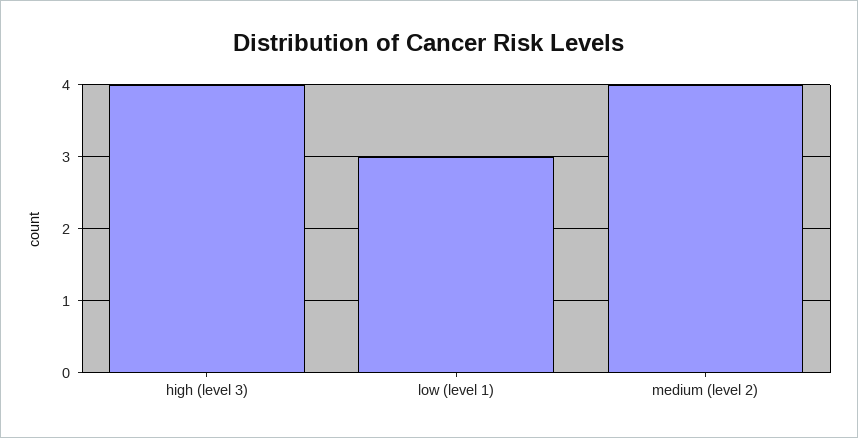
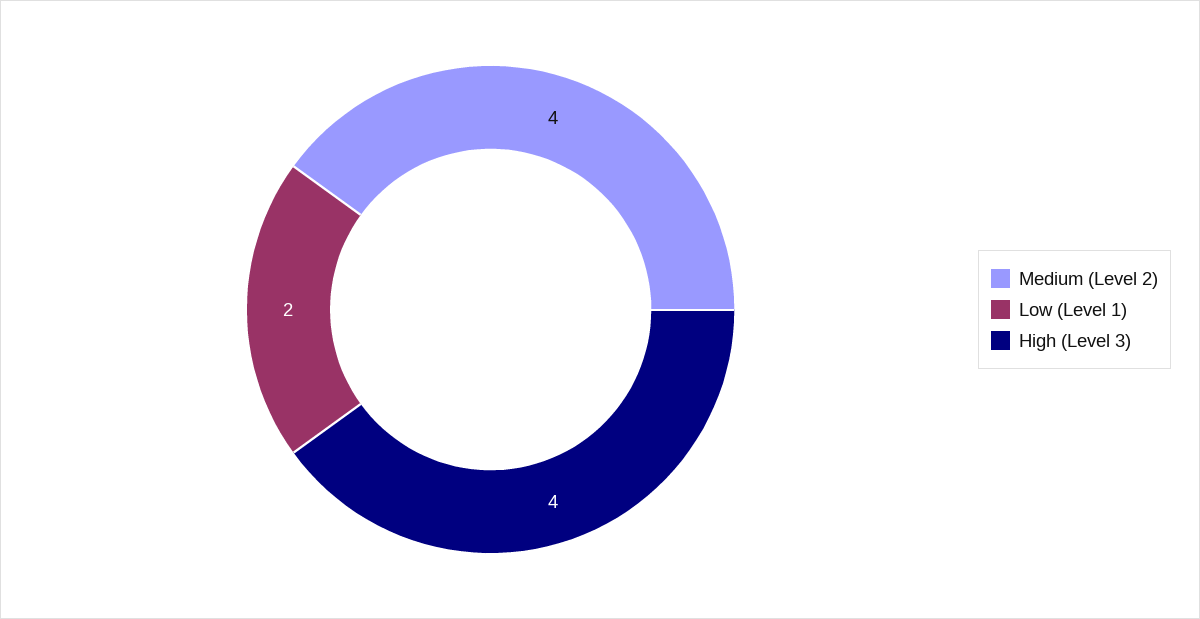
low (level 1): 3 -> 2

